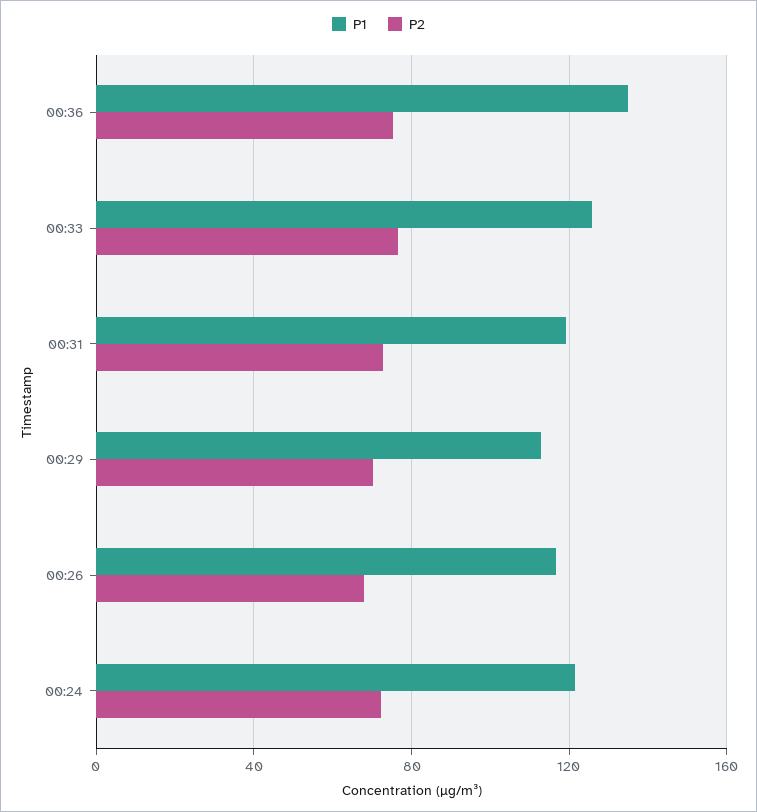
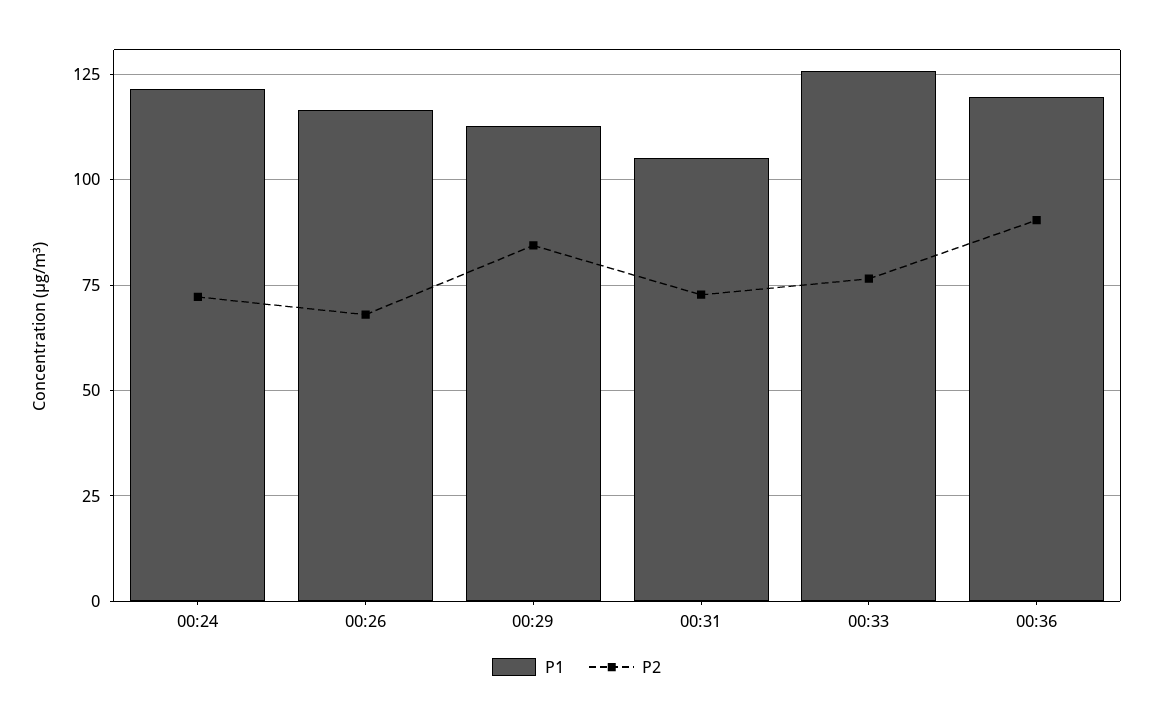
P1, 00:36: 135 -> 120
P2, 00:36: 75 -> 90
P1, 00:31: 120 -> 105
P2, 00:29: 70 -> 85

